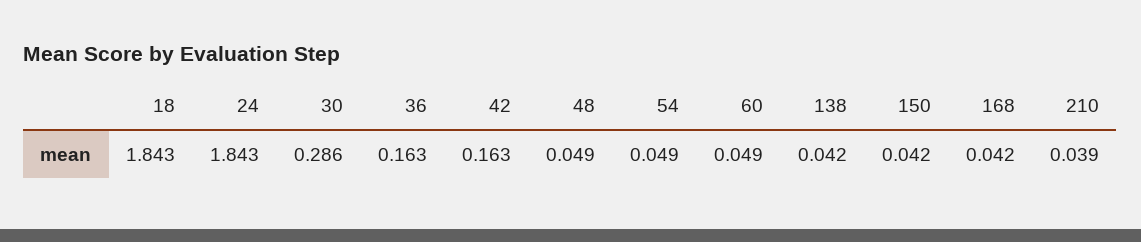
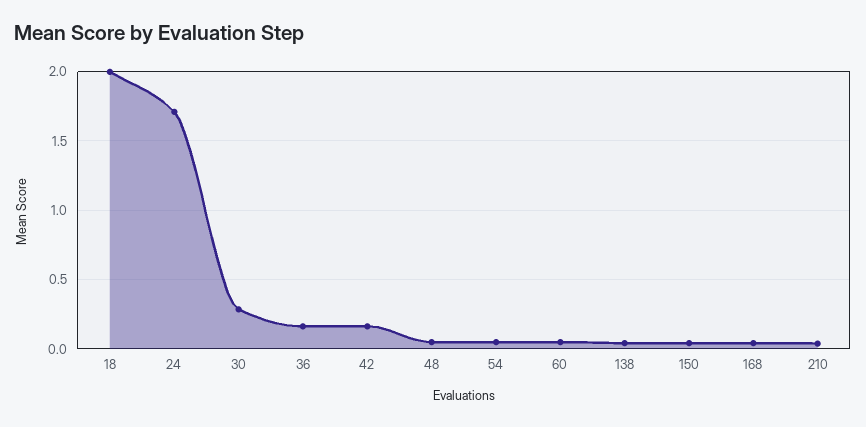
18: 1.843 -> 2
24: 1.843 -> 1.7

